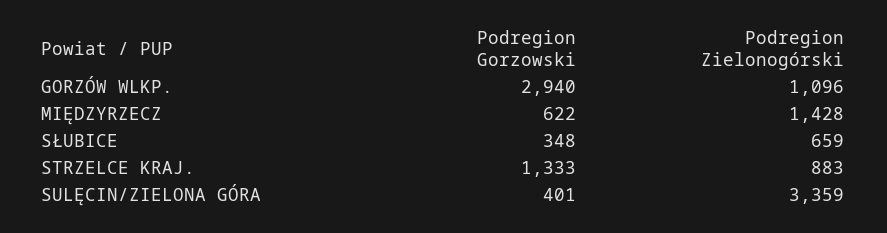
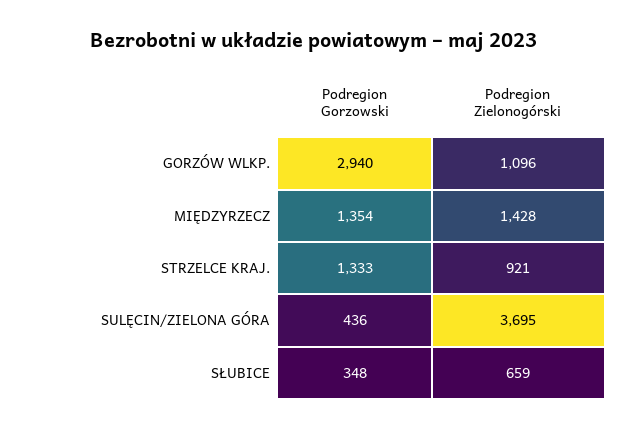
Podregion Gorzowski, MIĘDZYRZECZ: 622 -> 1354
Podregion Zielonogórski, STRZELCE KRAJ.: 883 -> 921
Podregion Gorzowski, SULĘCIN/ZIELONA GÓRA: 401 -> 436
Podregion Zielonogórski, SULĘCIN/ZIELONA GÓRA: 3359 -> 3695

